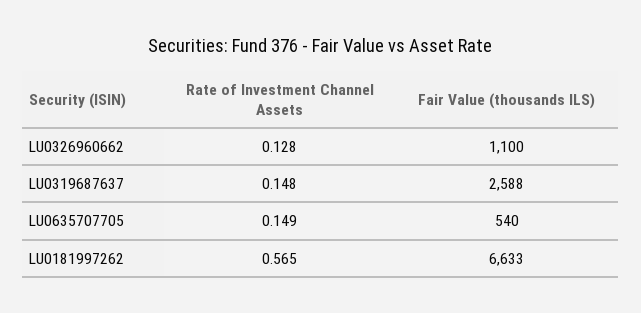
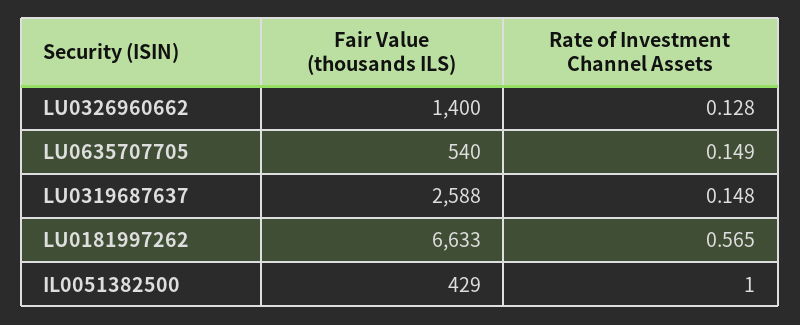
Fair Value (thousands ILS), LU0326960662: 1100 -> 1400
Fair Value (thousands ILS), IL0051382500: none -> 429
Rate of Investment Channel Assets, IL0051382500: none -> 1

